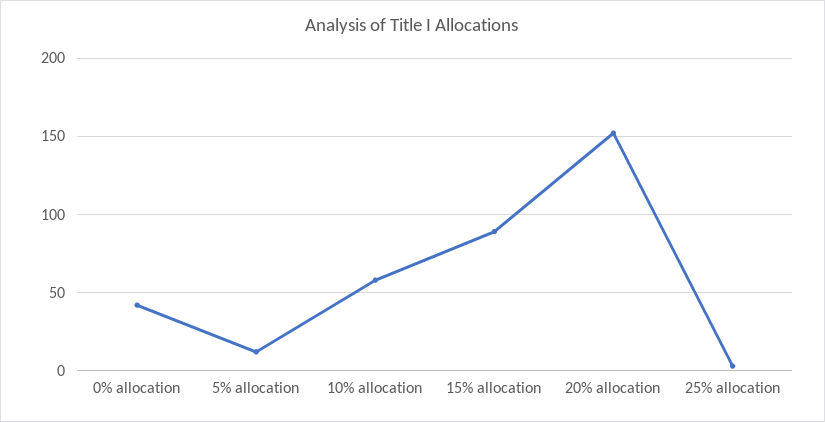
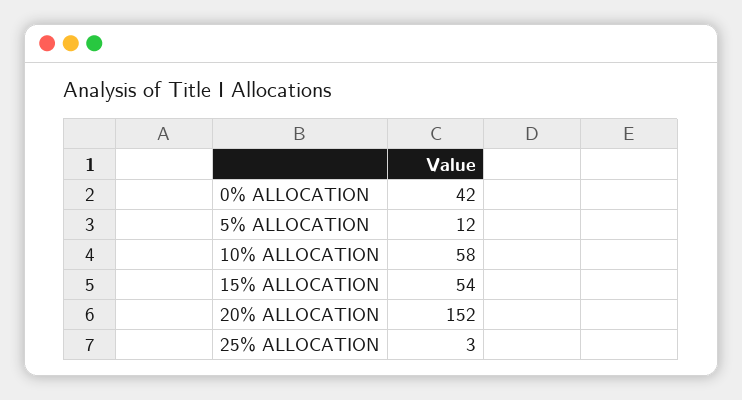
15% allocation: 90 -> 54

